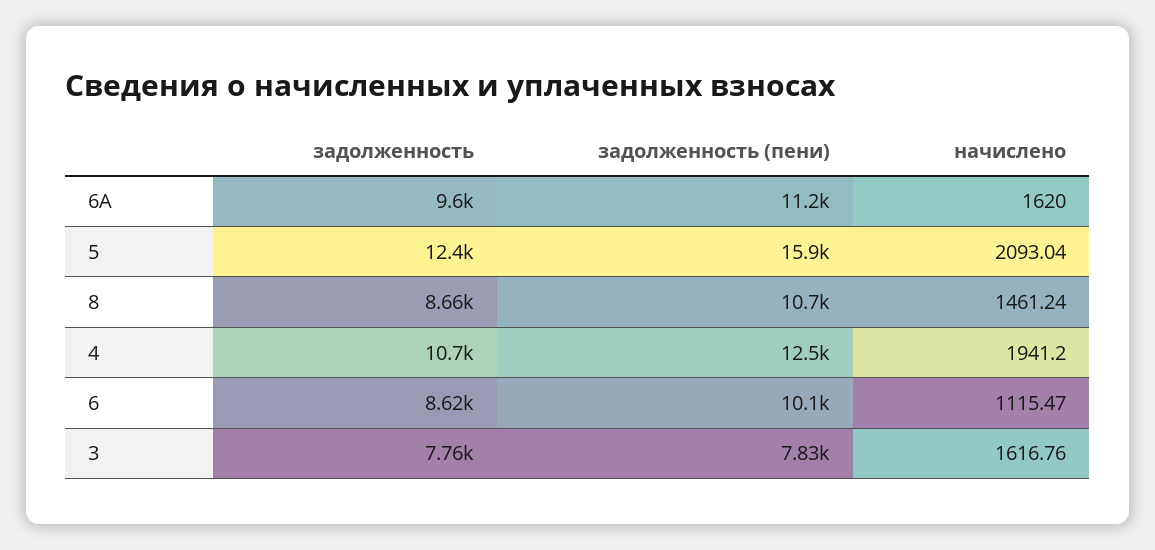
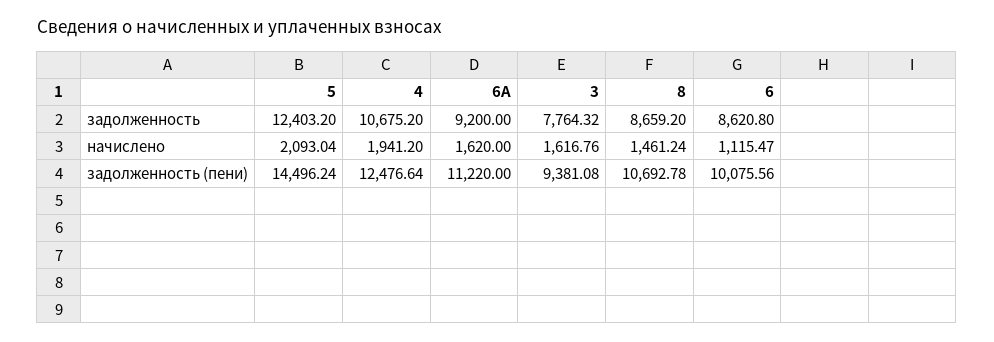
задолженность, 6А: 9600 -> 9200
задолженность (пени), 5: 15900 -> 14496.24
задолженность (пени), 3: 7830 -> 9381.08

